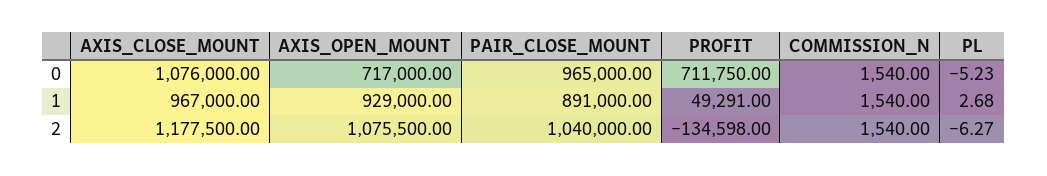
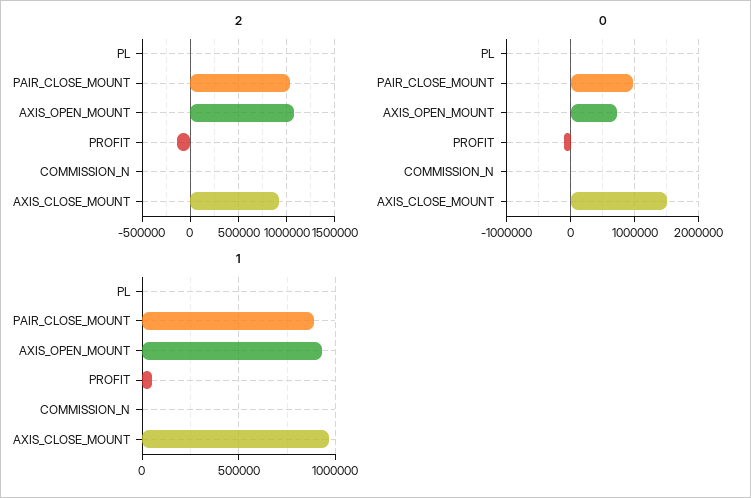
0, AXIS_CLOSE_MOUNT: 1076000 -> 1500000
0, PROFIT: 711750 -> -100000
2, AXIS_CLOSE_MOUNT: 1177500 -> 900000

